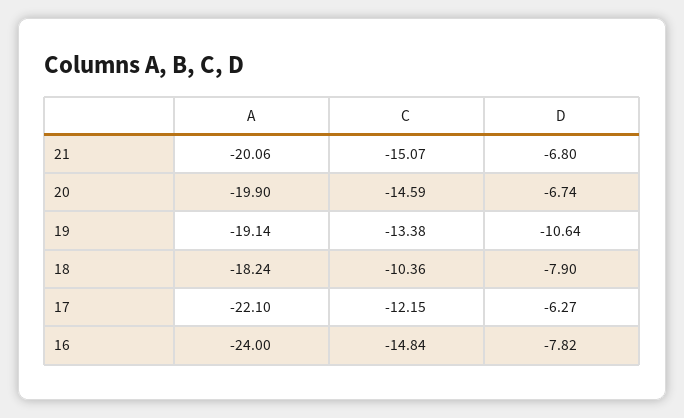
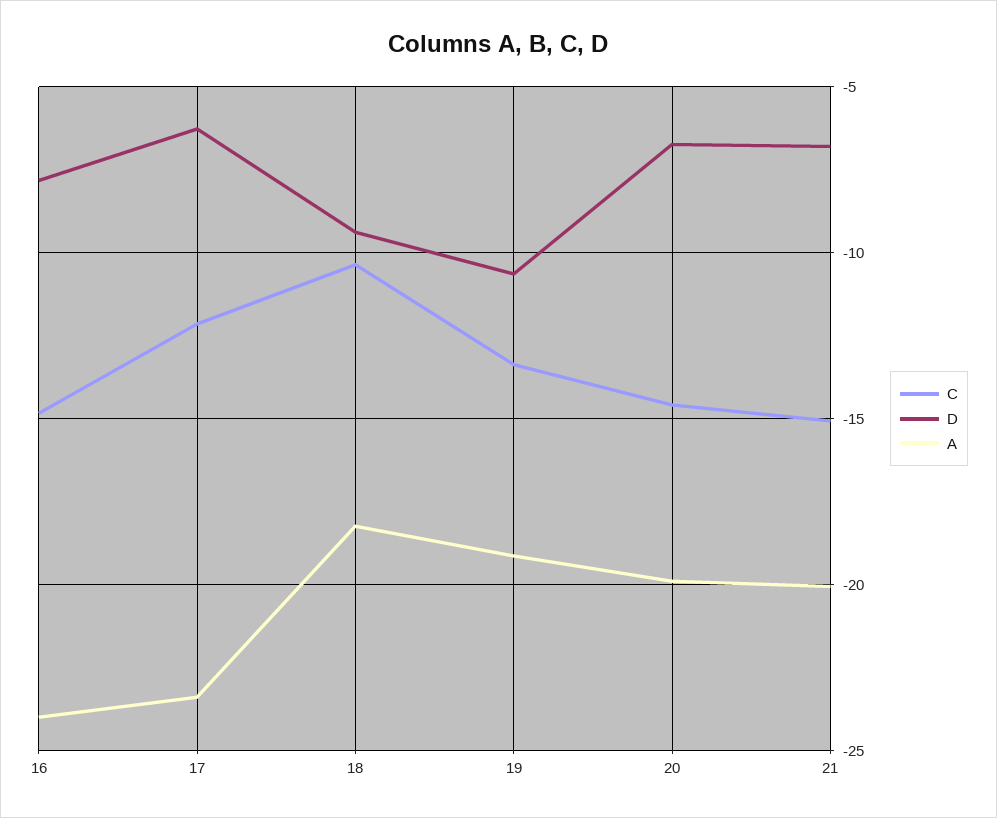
D, 18: -7.9 -> -9.5
A, 17: -22.1 -> -23.5

